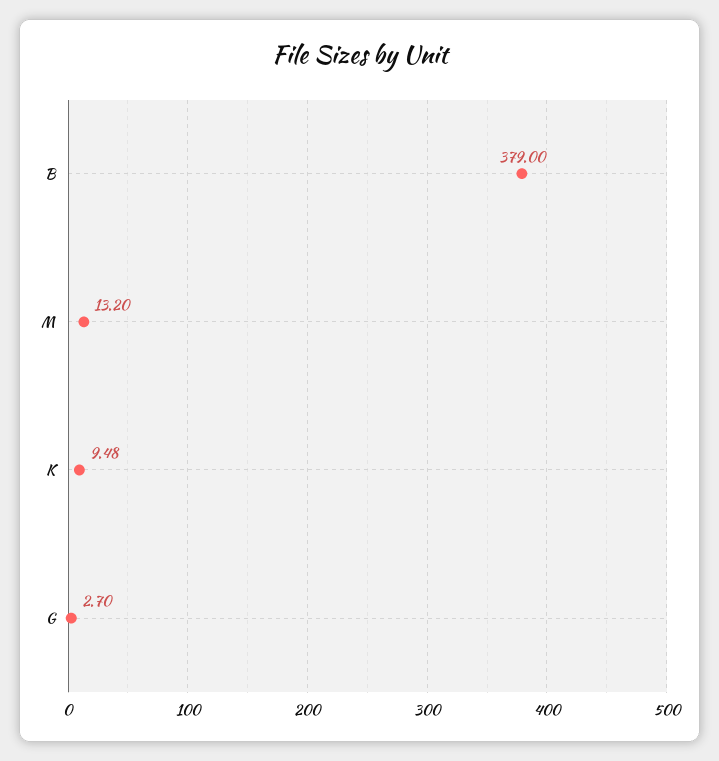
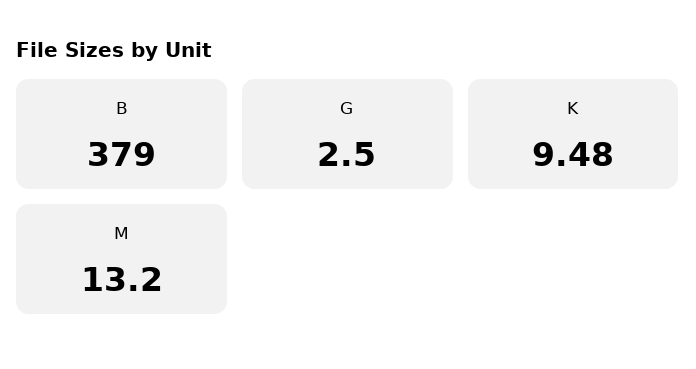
G: 2.7 -> 2.5

